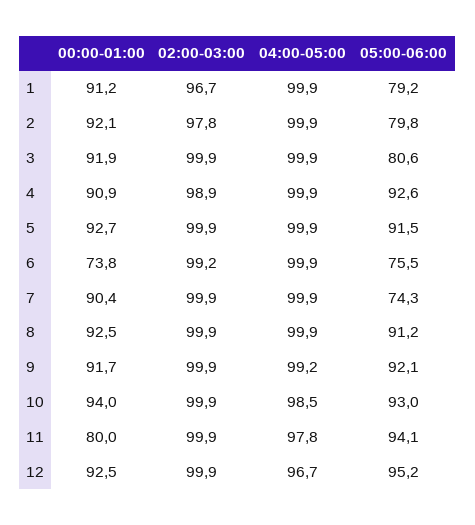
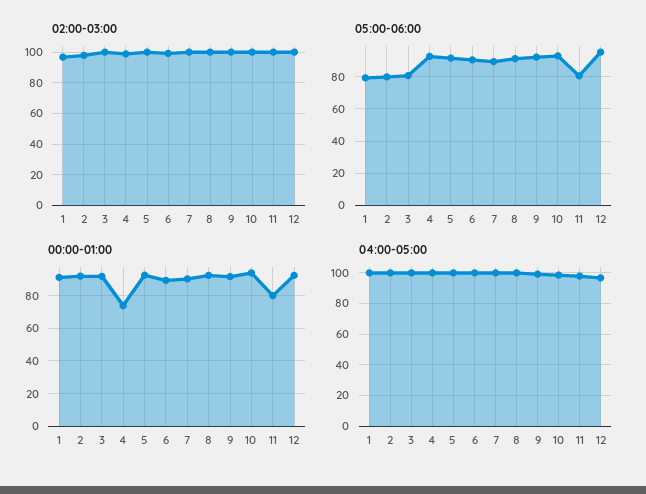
00:00-01:00, 4: 90.9 -> 75
00:00-01:00, 6: 73.8 -> 90
05:00-06:00, 6: 75.5 -> 90
05:00-06:00, 7: 74.3 -> 90
05:00-06:00, 11: 94.1 -> 80

